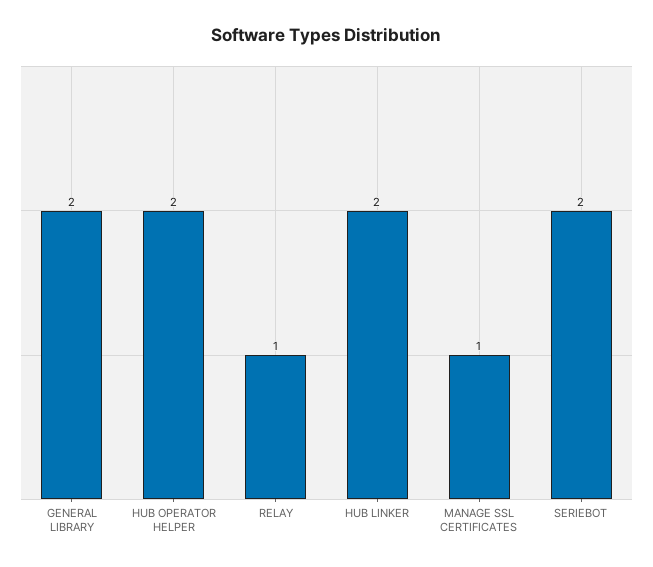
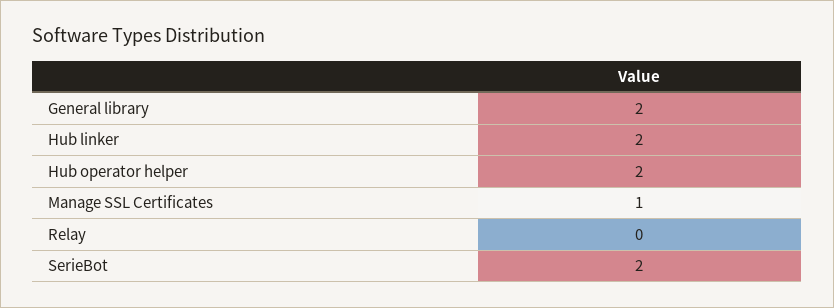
RELAY: 1 -> 0

